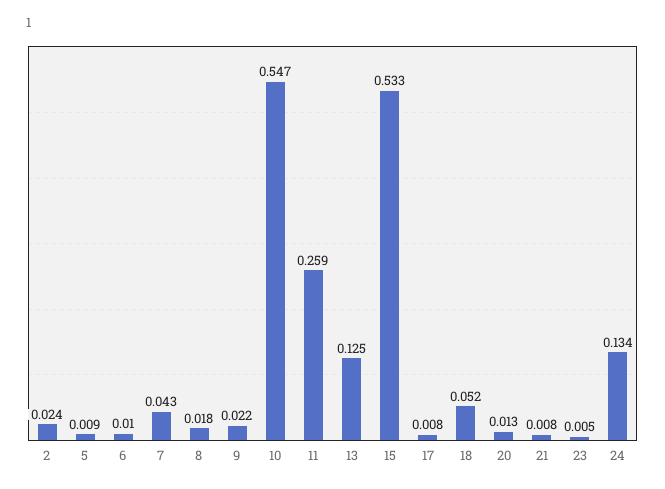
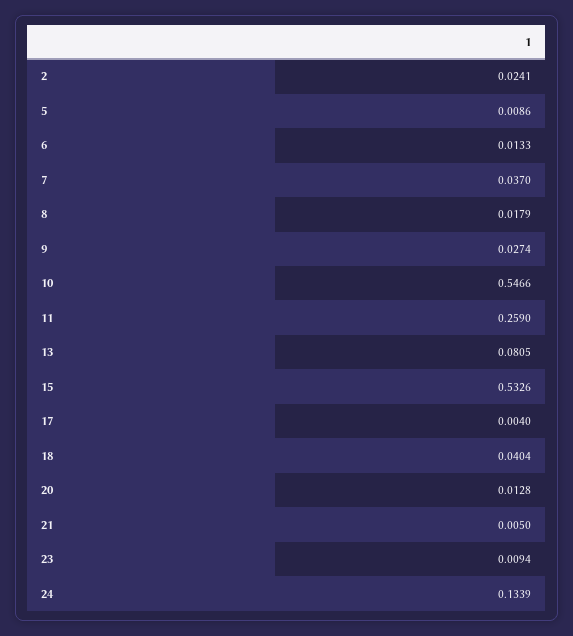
6: 0.01 -> 0.0133
7: 0.043 -> 0.037
9: 0.022 -> 0.0274
13: 0.125 -> 0.0805
17: 0.008 -> 0.004
18: 0.052 -> 0.0404
21: 0.008 -> 0.005
23: 0.005 -> 0.0094

